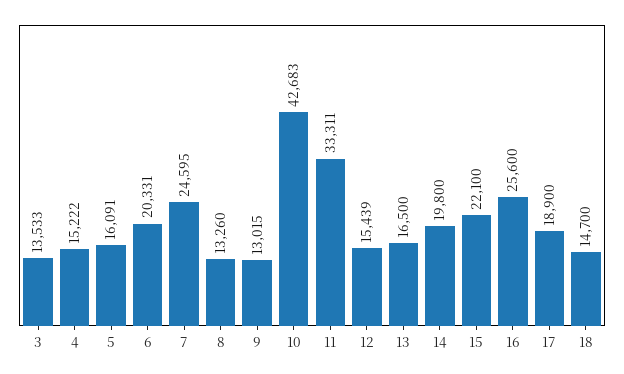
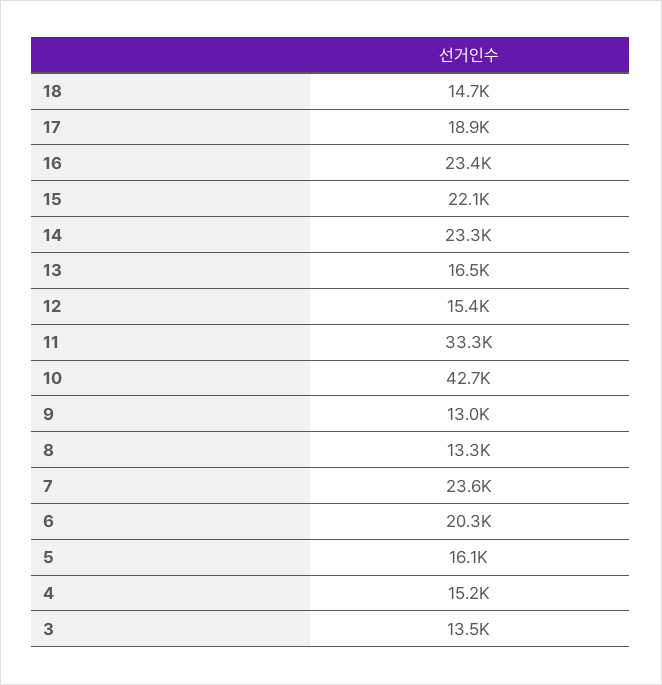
7: 24595 -> 23600
14: 19800 -> 23300
16: 25600 -> 23400

